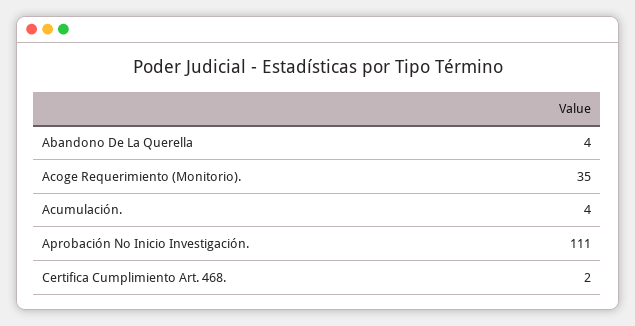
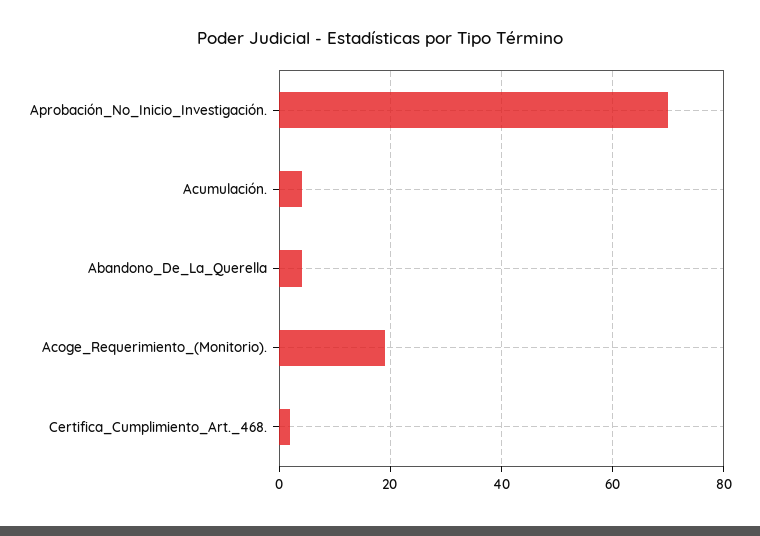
Acoge Requerimiento (Monitorio).: 35 -> 20
Aprobación No Inicio Investigación.: 111 -> 70

